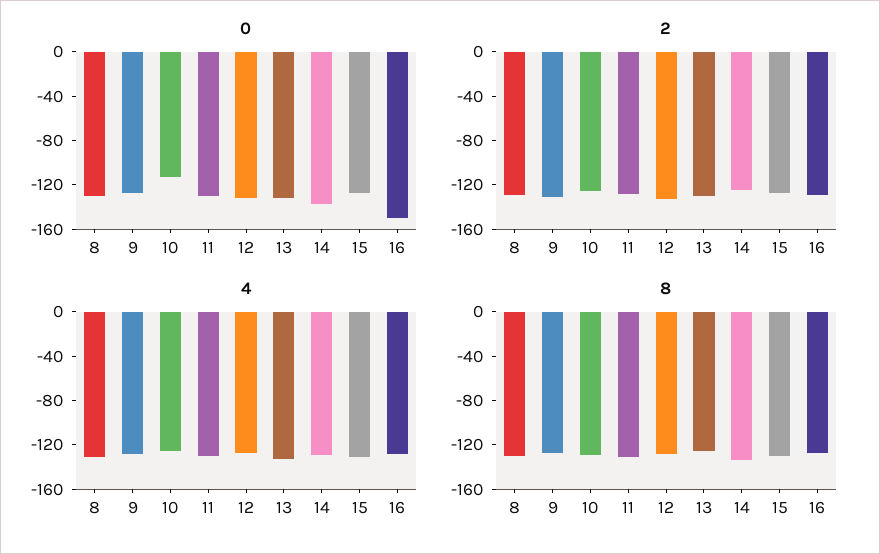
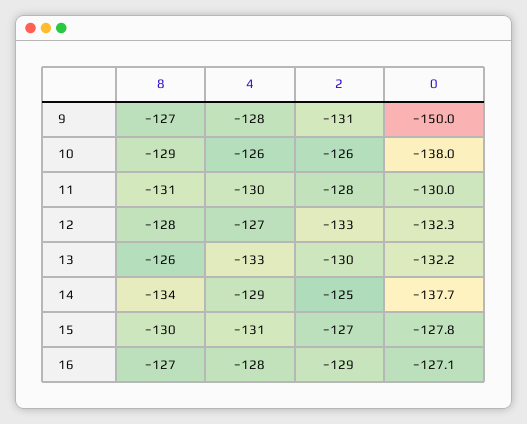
0, 8: -130 -> none
0, 9: -130 -> -150
0, 10: -110 -> -138
0, 16: -150 -> -127.1
2, 8: -130 -> none
4, 8: -130 -> none
8, 8: -130 -> none

